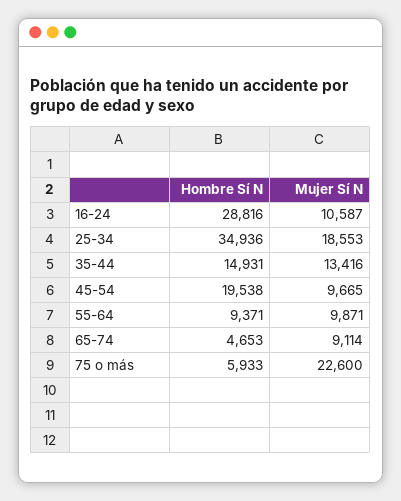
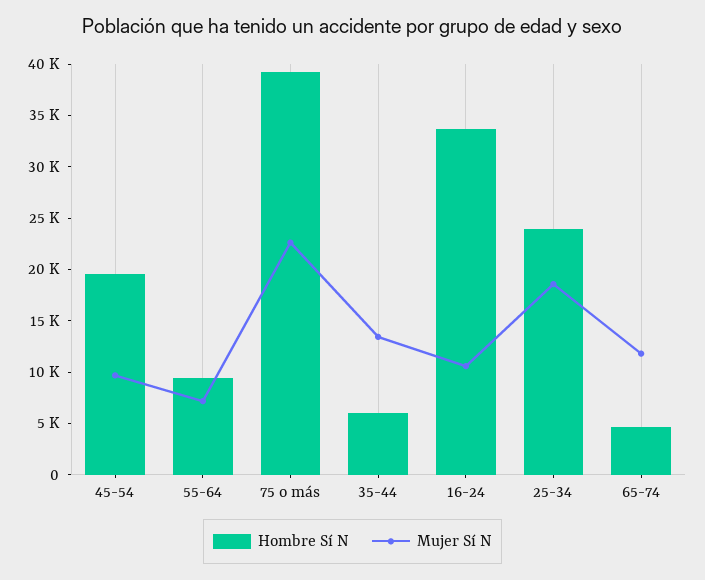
Hombre Sí N, 16-24: 28816 -> 34000
Hombre Sí N, 25-34: 34936 -> 24000
Hombre Sí N, 35-44: 14931 -> 6000
Mujer Sí N, 55-64: 9871 -> 7000
Mujer Sí N, 65-74: 9114 -> 12000
Hombre Sí N, 75 o más: 5933 -> 39000

